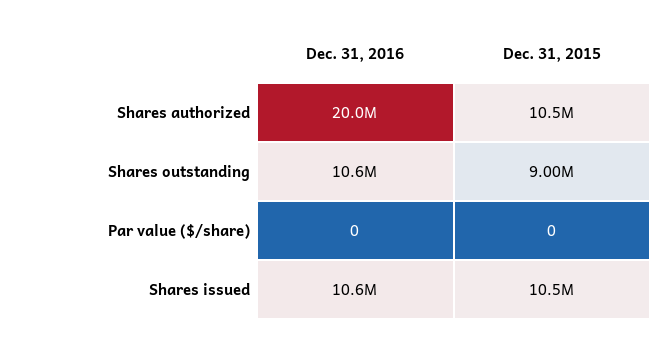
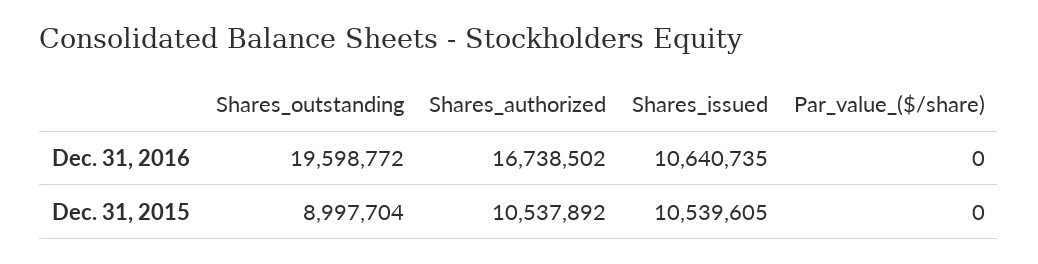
Dec. 31, 2016, Shares authorized: 20000000 -> 16738502
Dec. 31, 2016, Shares outstanding: 10600000 -> 19598772

